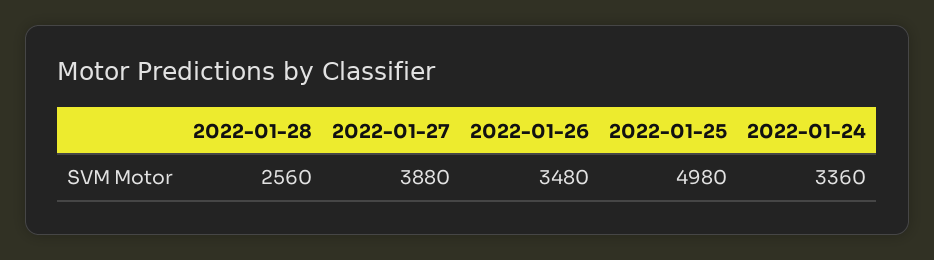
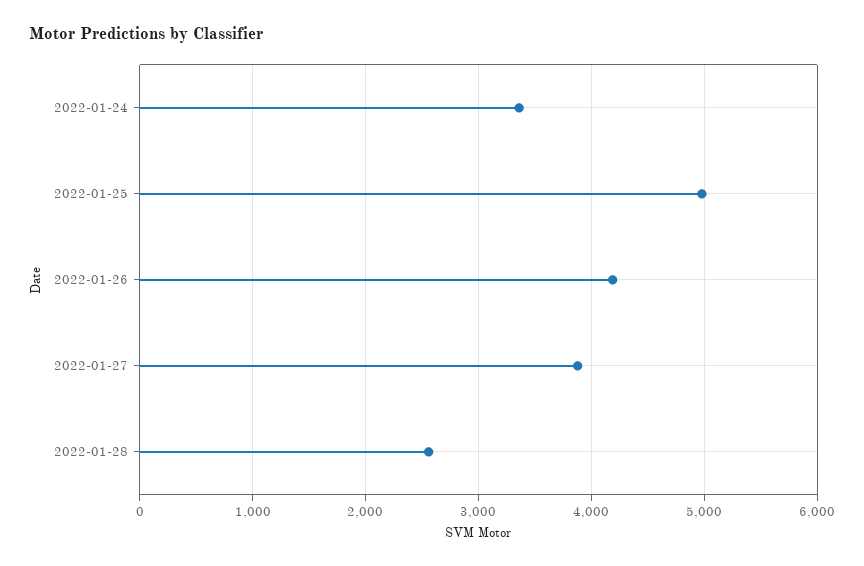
2022-01-26: 3480 -> 4200

